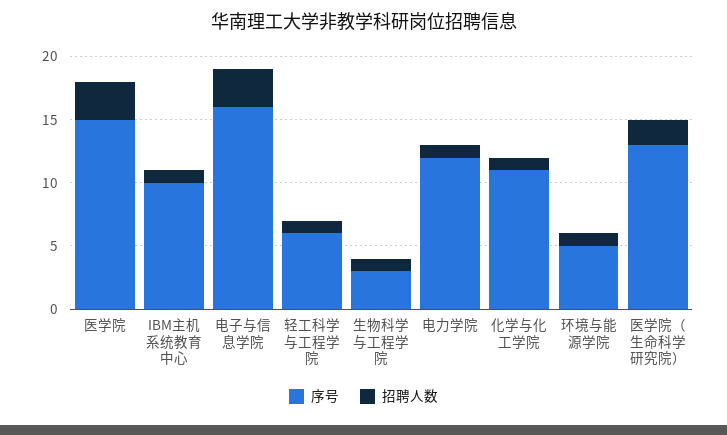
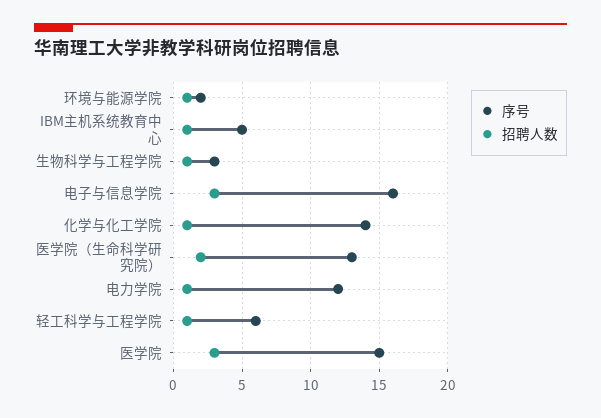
序号, IBM主机系统教育中心: 10 -> 5
序号, 化学与化工学院: 11 -> 14
序号, 环境与能源学院: 5 -> 2

